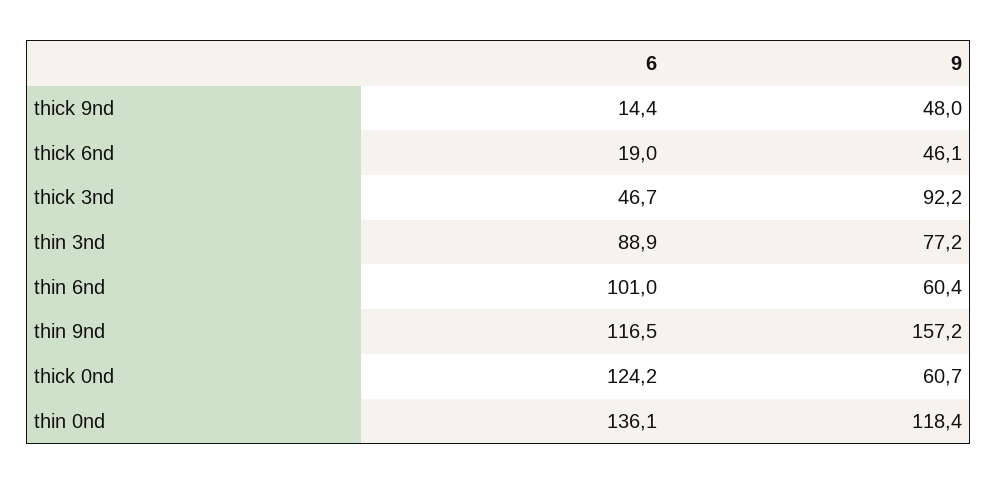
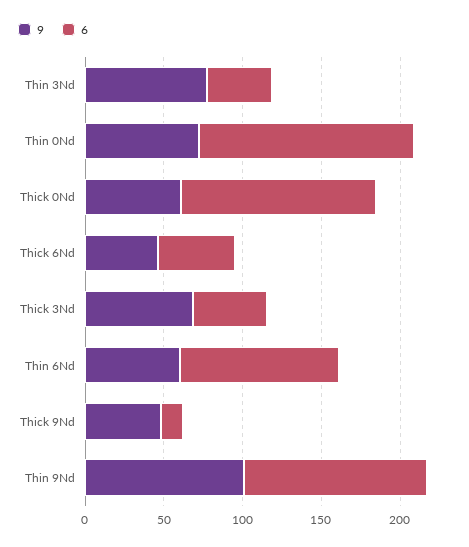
6, thick 6nd: 19 -> 50
9, thick 3nd: 92.2 -> 70
6, thin 3nd: 88.9 -> 40
9, thin 9nd: 157.2 -> 100
9, thin 0nd: 118.4 -> 70

